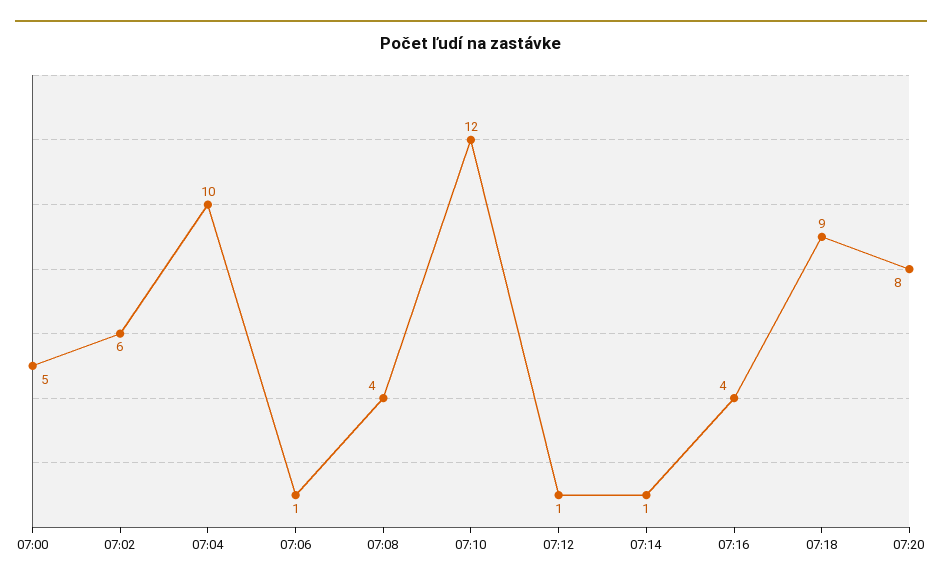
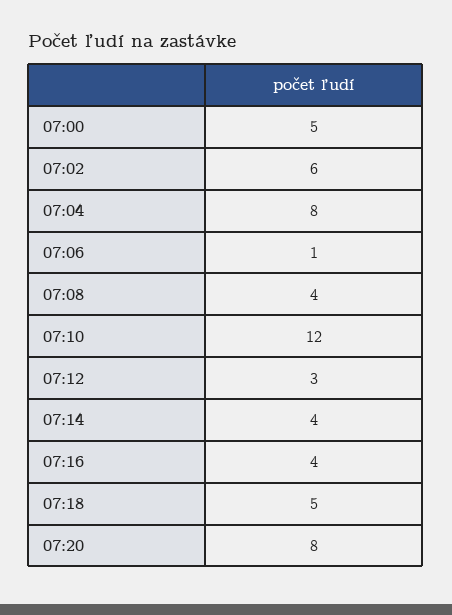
07:04: 10 -> 8
07:12: 1 -> 3
07:14: 1 -> 4
07:18: 9 -> 5

